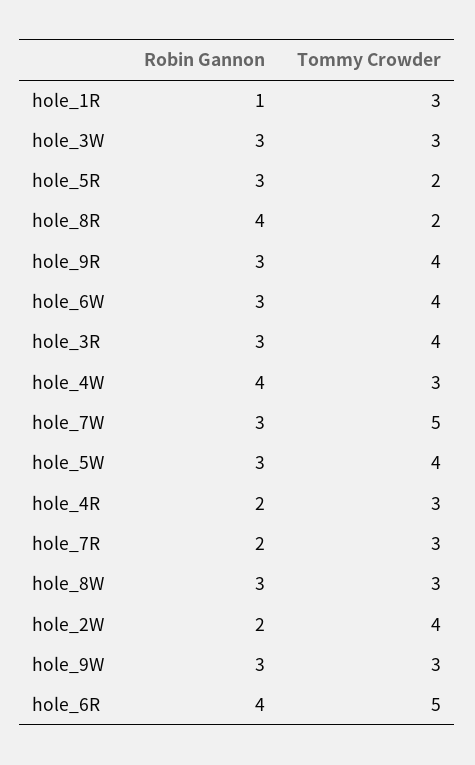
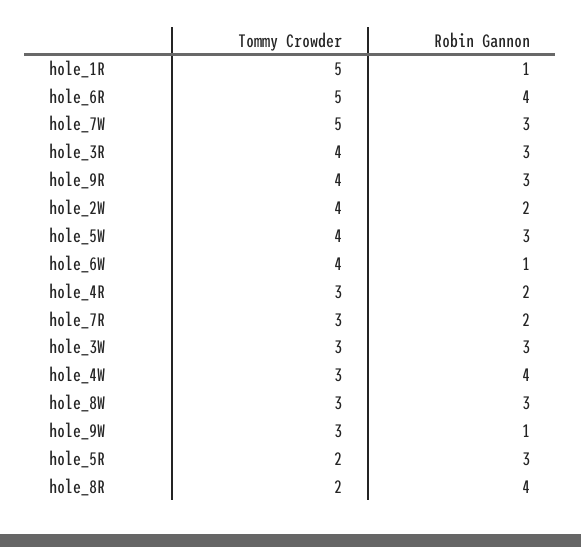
Tommy Crowder, hole_1R: 3 -> 5
Robin Gannon, hole_6W: 3 -> 1
Robin Gannon, hole_9W: 3 -> 1

